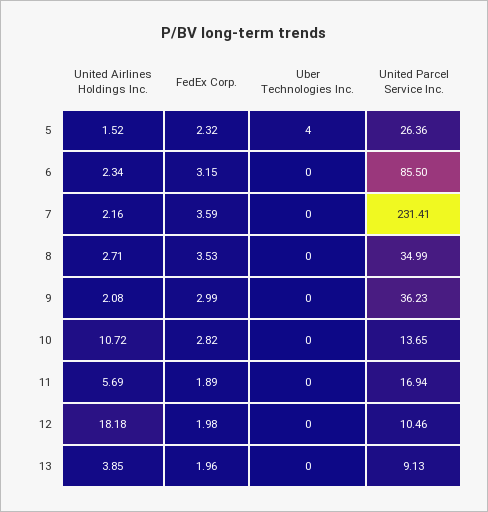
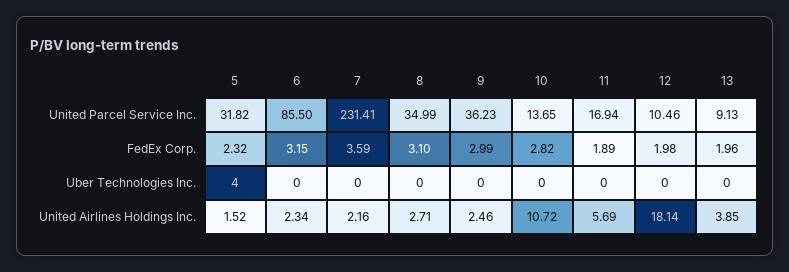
United Parcel Service Inc., 5: 26.36 -> 31.82
FedEx Corp., 8: 3.53 -> 3.1
United Airlines Holdings Inc., 9: 2.08 -> 2.46
United Airlines Holdings Inc., 12: 18.18 -> 18.14

